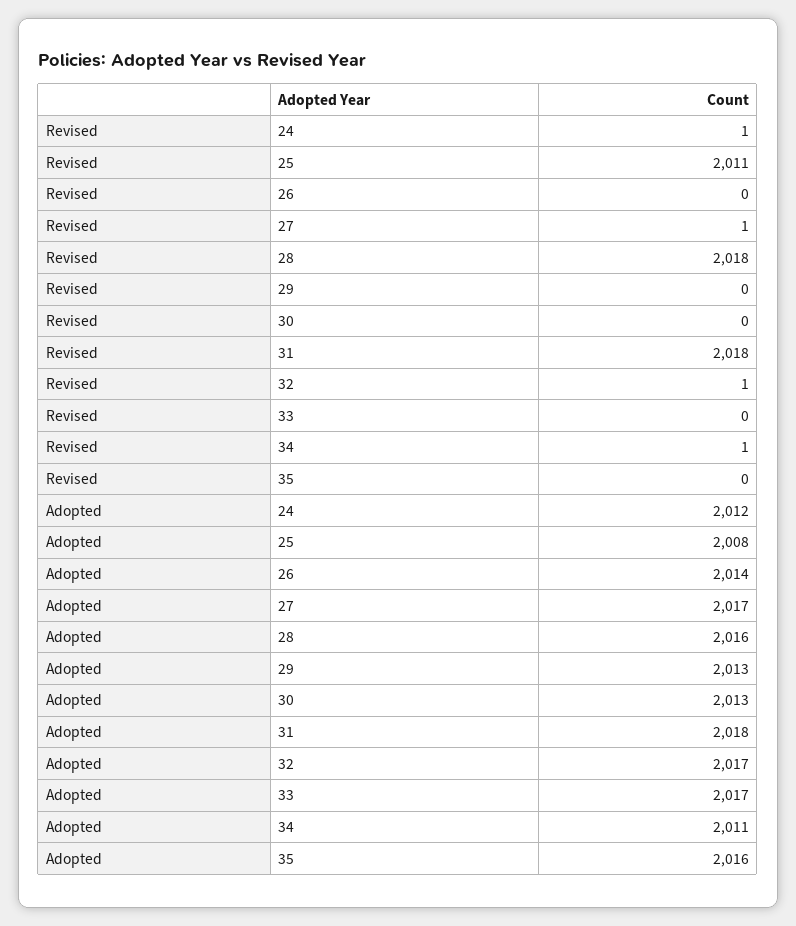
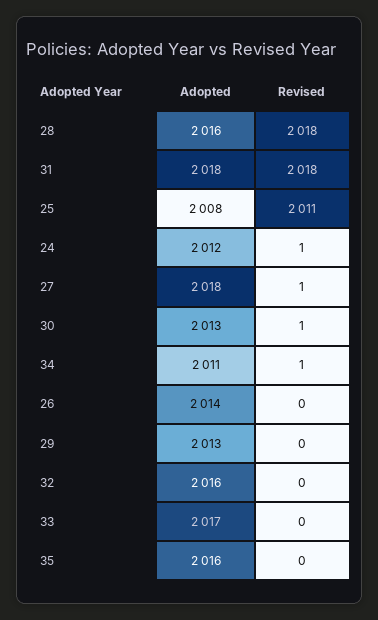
Revised, 30: 0 -> 1
Revised, 32: 1 -> 0
Adopted, 27: 2017 -> 2018
Adopted, 32: 2017 -> 2016

